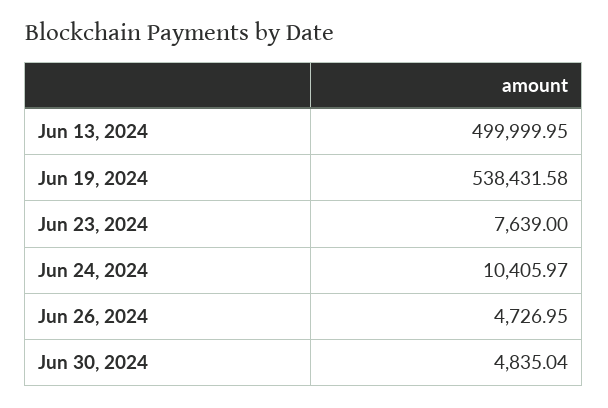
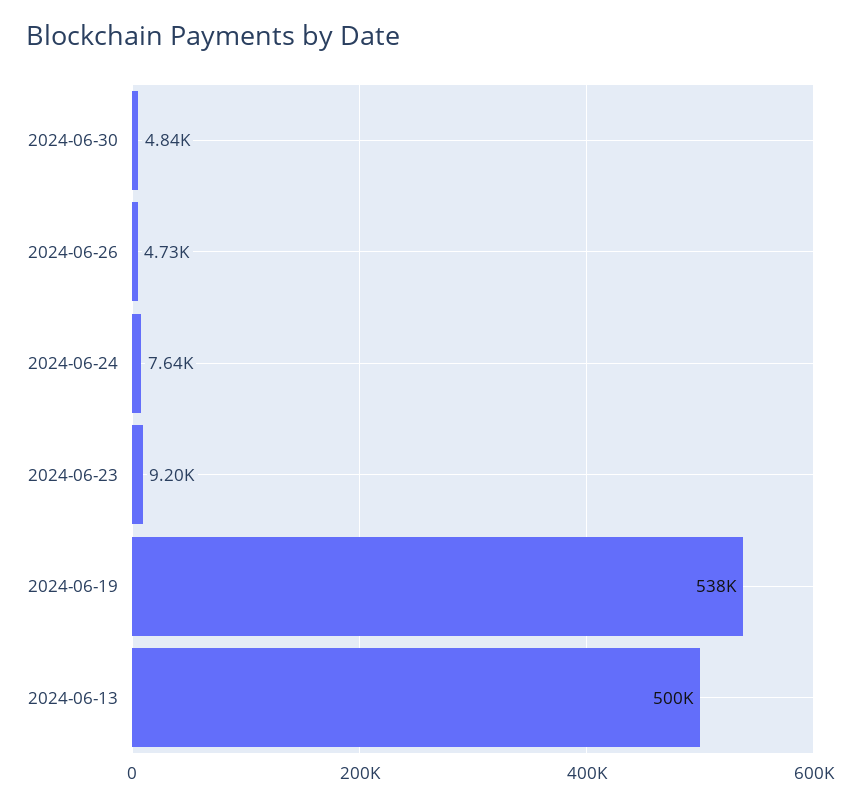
Jun 23, 2024: 7639 -> 9200
Jun 24, 2024: 10405.97 -> 7640

